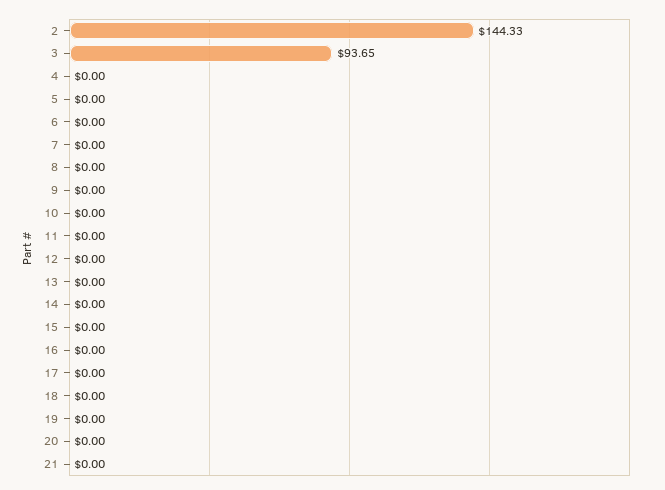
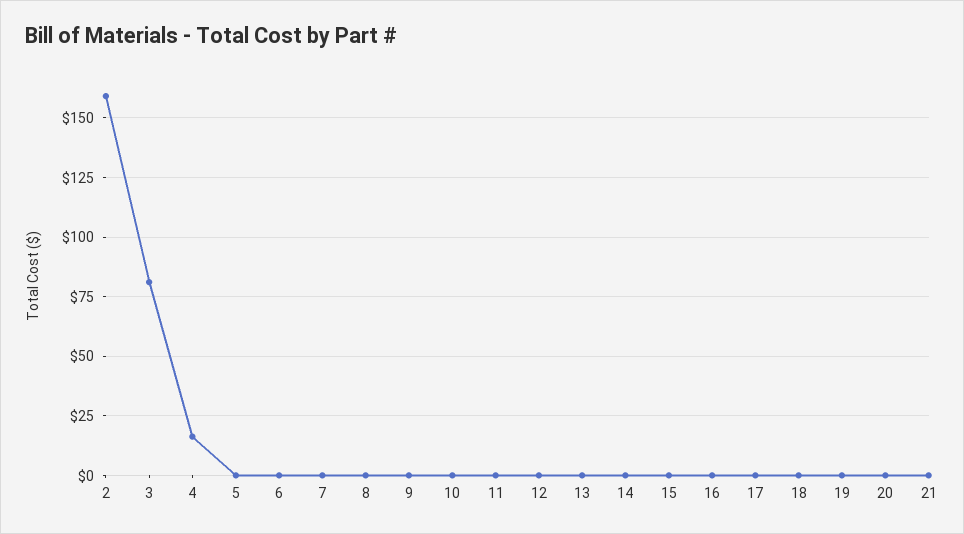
2: 144.33 -> 160
3: 93.65 -> 80
4: 0 -> 15

